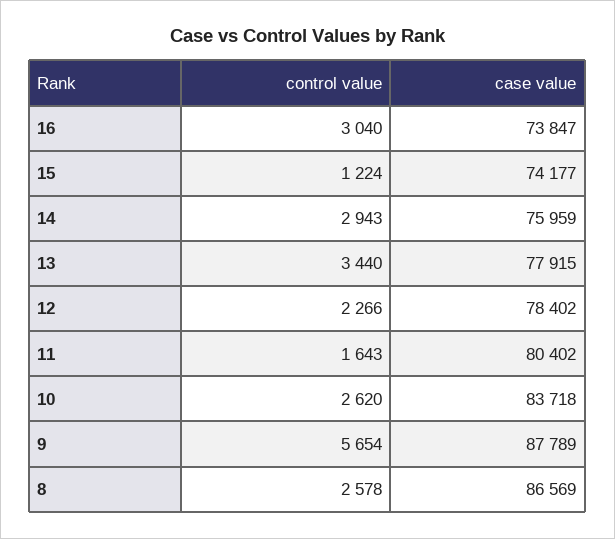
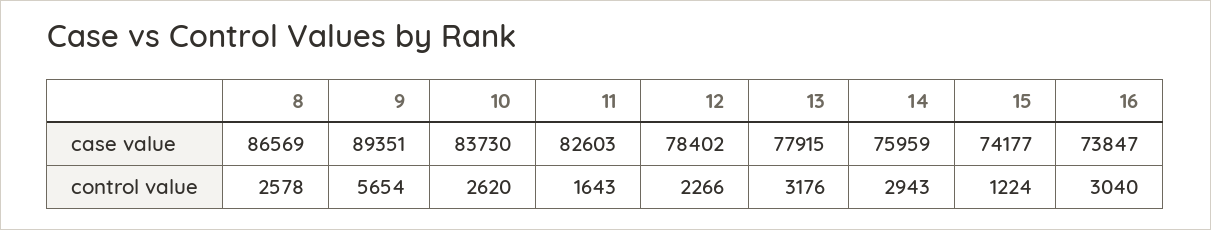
control value, 13: 3440 -> 3176
case value, 11: 80402 -> 82603
case value, 10: 83718 -> 83730
case value, 9: 87789 -> 89351

